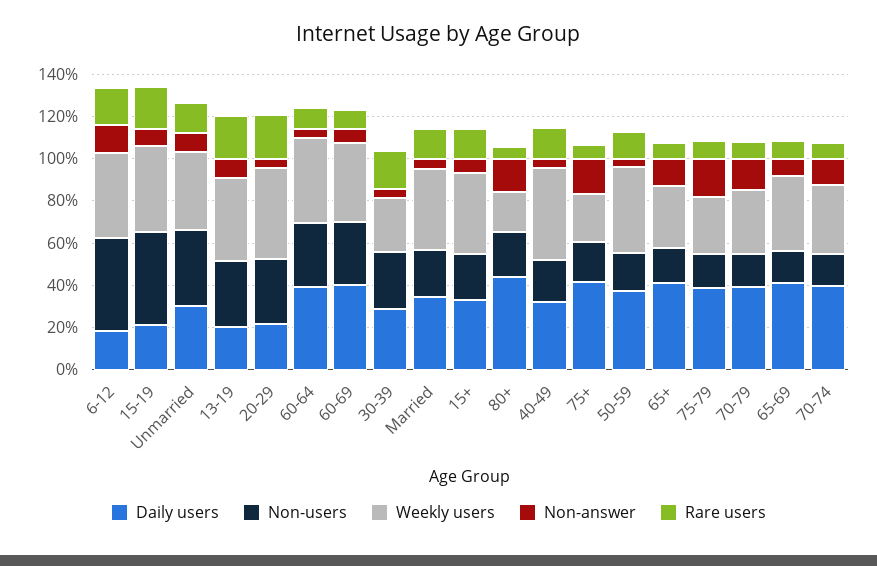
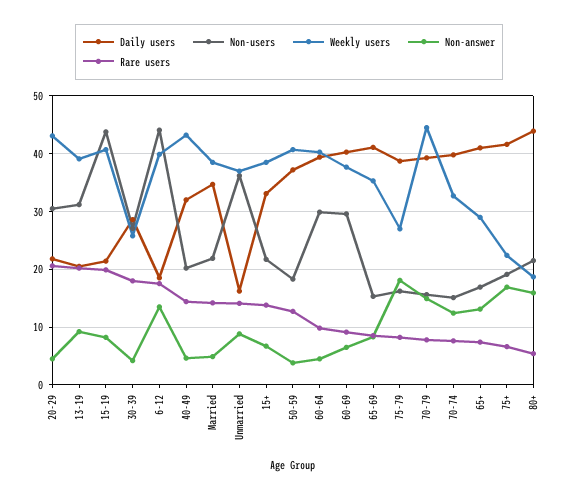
Daily users, Unmarried: 30 -> 16
Weekly users, 70-79: 30 -> 44

